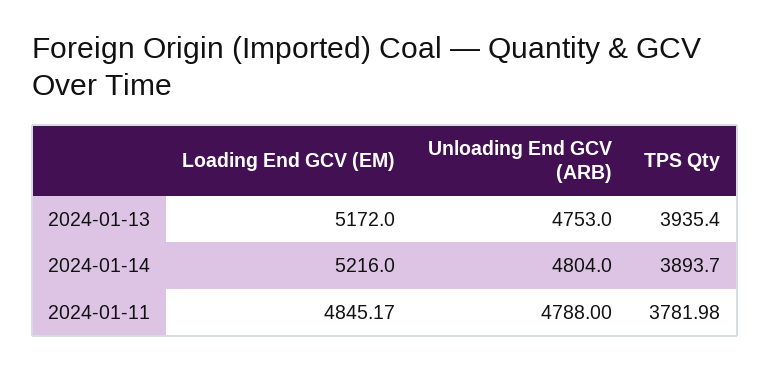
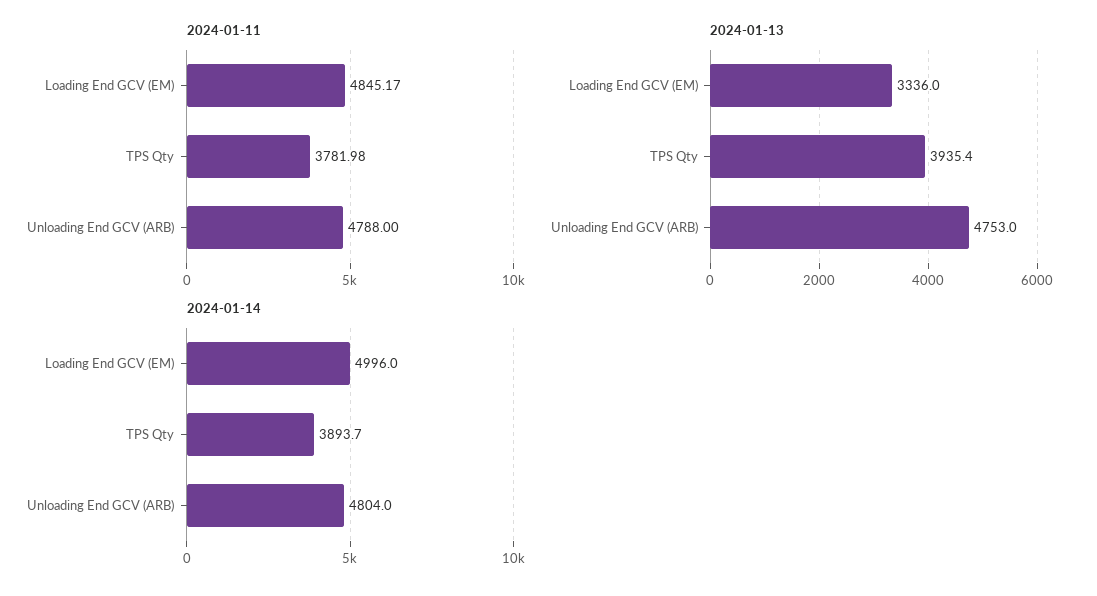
2024-01-13, Loading End GCV (EM): 5172 -> 3336
2024-01-14, Loading End GCV (EM): 5216 -> 4996

